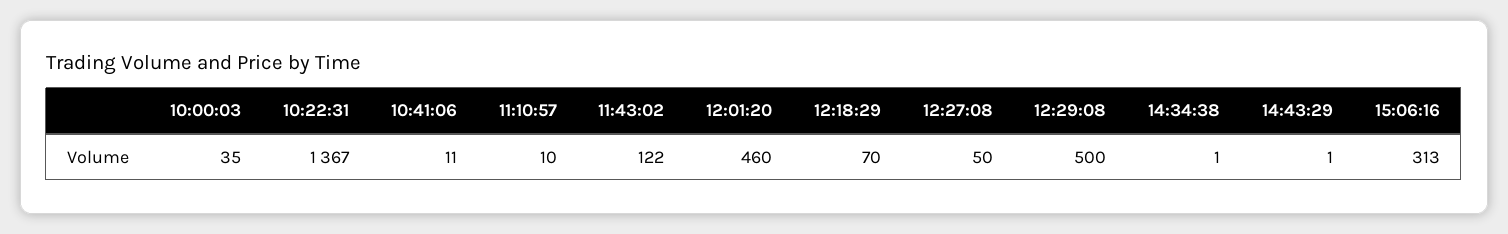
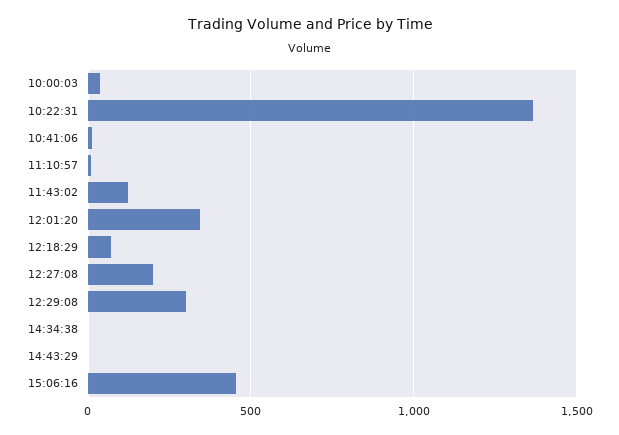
12:01:20: 460 -> 350
12:27:08: 50 -> 200
12:29:08: 500 -> 300
15:06:16: 313 -> 450

